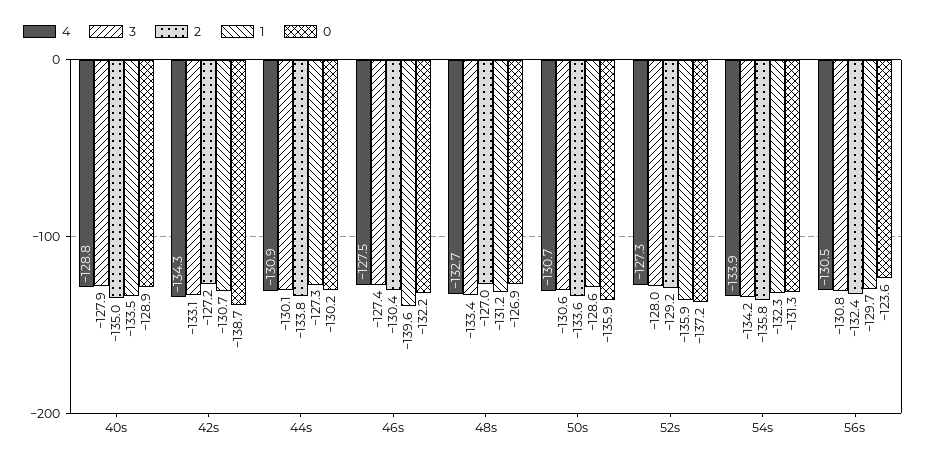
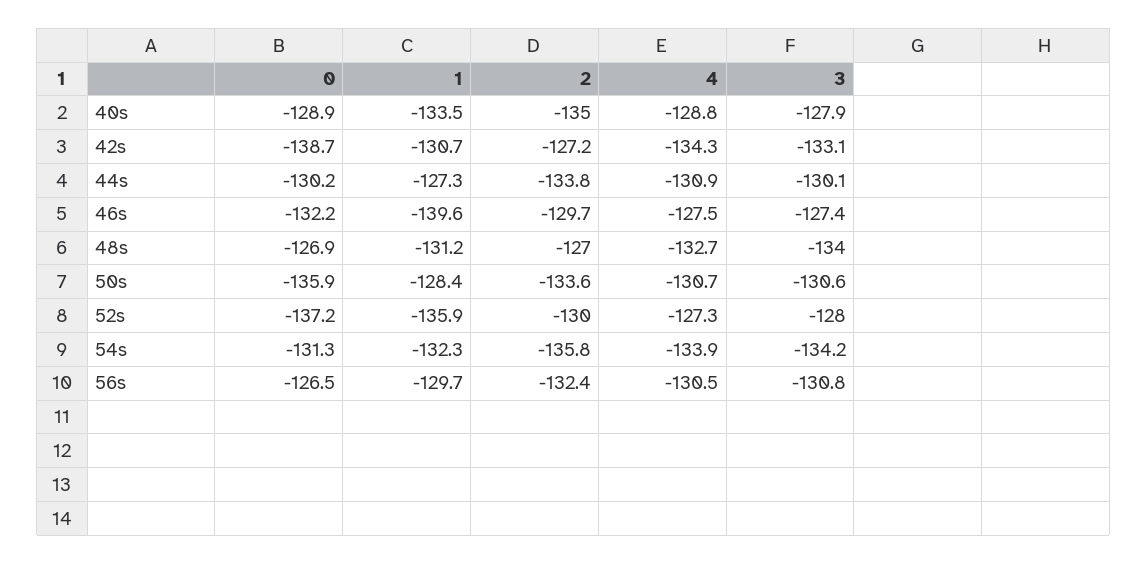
2, 46s: -130.4 -> -129.7
3, 48s: -133.4 -> -134
1, 50s: -128.6 -> -128.4
2, 52s: -129.2 -> -130
0, 56s: -123.6 -> -126.5

